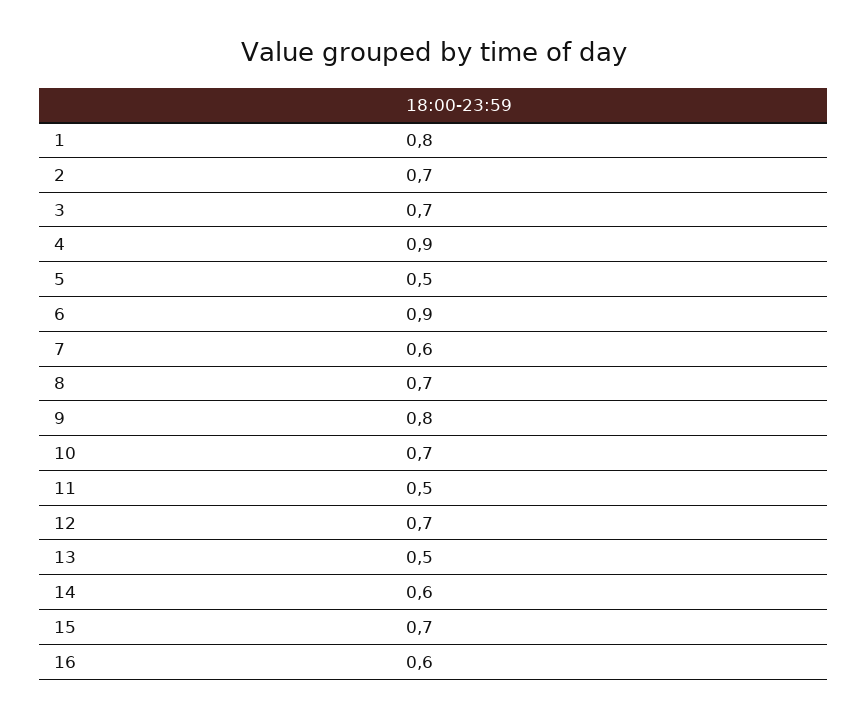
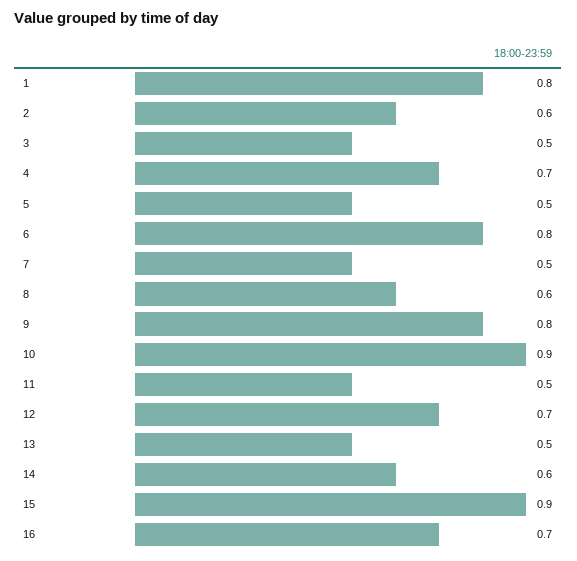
2: 0.7 -> 0.6
3: 0.7 -> 0.5
4: 0.9 -> 0.7
6: 0.9 -> 0.8
7: 0.6 -> 0.5
8: 0.7 -> 0.6
10: 0.7 -> 0.9
15: 0.7 -> 0.9
16: 0.6 -> 0.7

